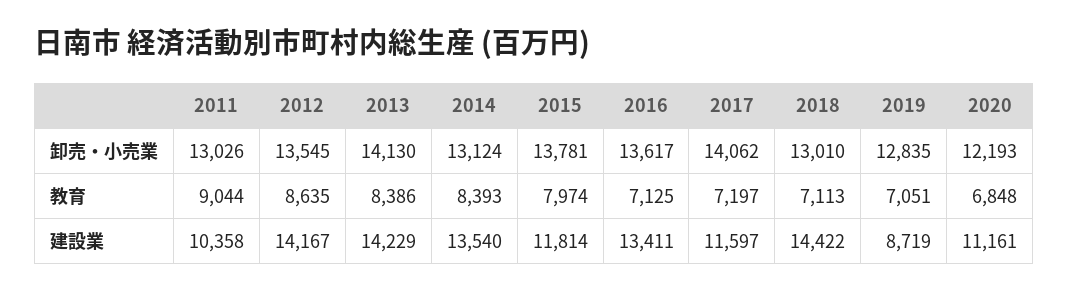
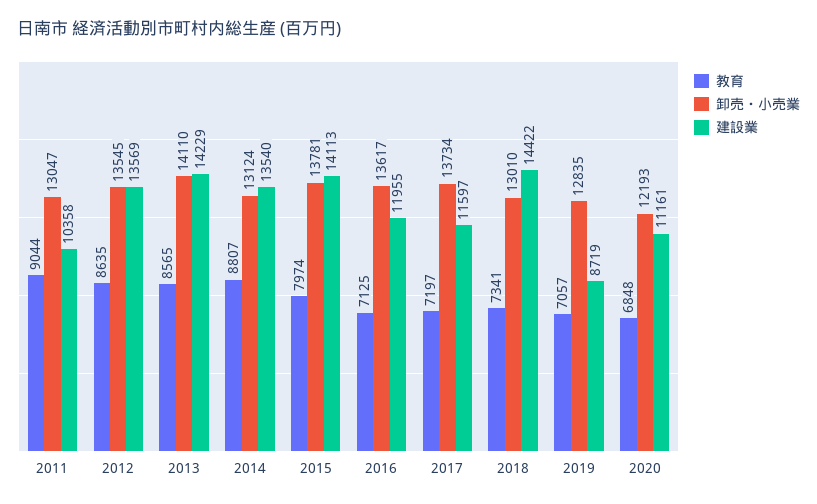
卸売・小売業, 2011: 13026 -> 13047
卸売・小売業, 2013: 14130 -> 14110
卸売・小売業, 2017: 14062 -> 13734
教育, 2013: 8386 -> 8565
教育, 2014: 8393 -> 8807
教育, 2018: 7113 -> 7341
教育, 2019: 7051 -> 7057
建設業, 2012: 14167 -> 13569
建設業, 2015: 11814 -> 14113
建設業, 2016: 13411 -> 11955

